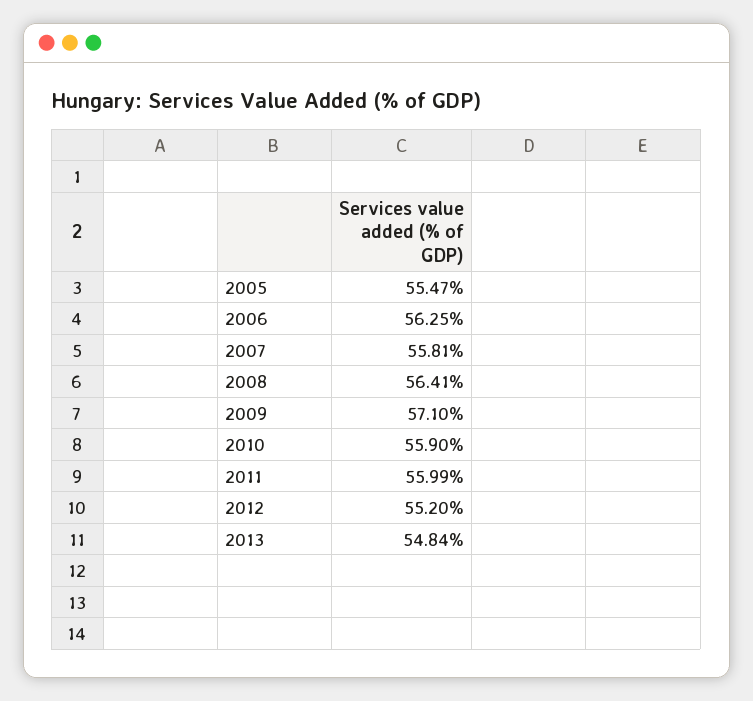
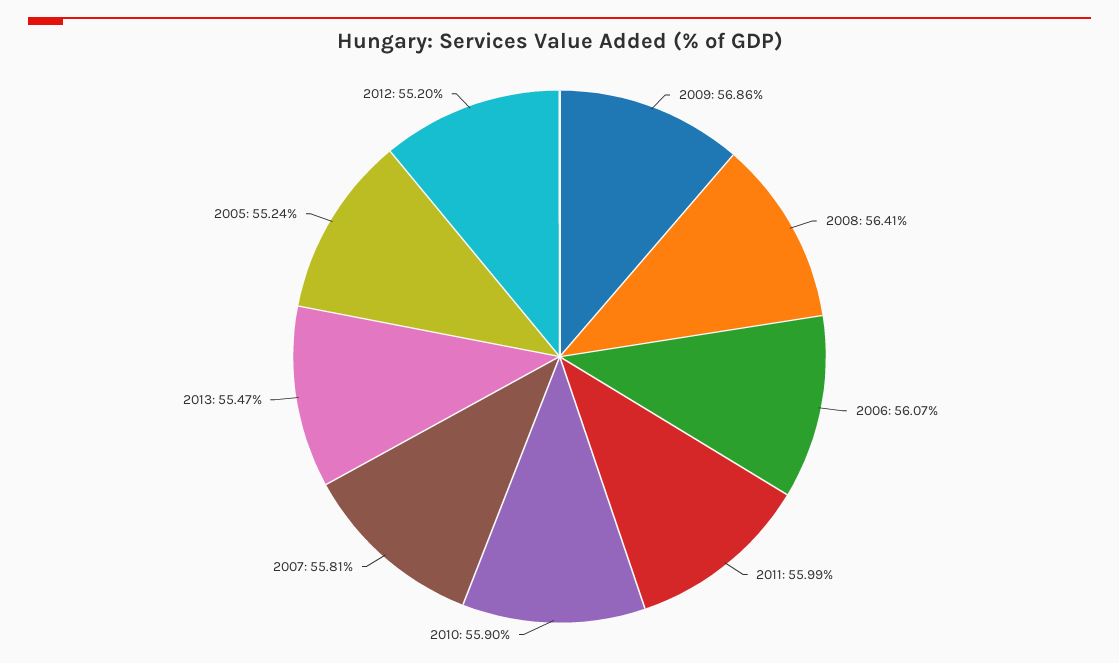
2005: 55.47 -> 55.24
2006: 56.25 -> 56.07
2009: 57.1 -> 56.86
2013: 54.84 -> 55.47

